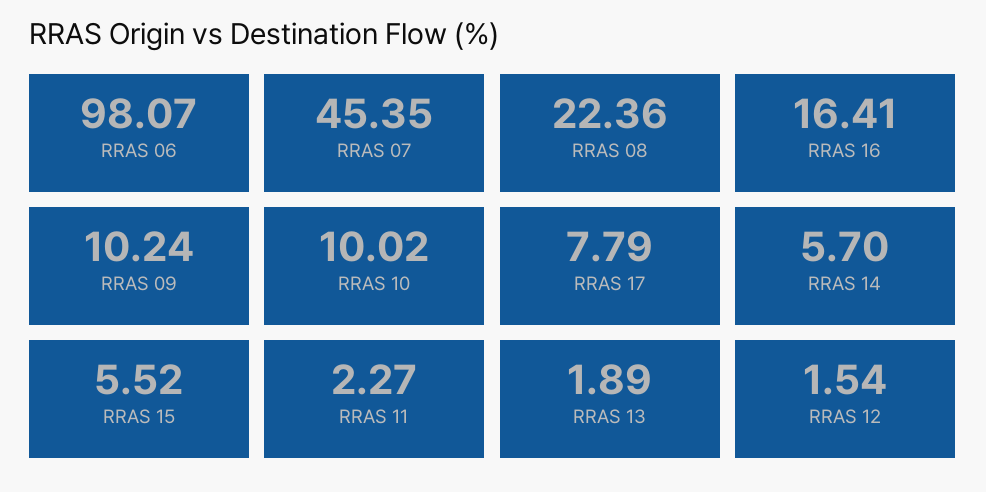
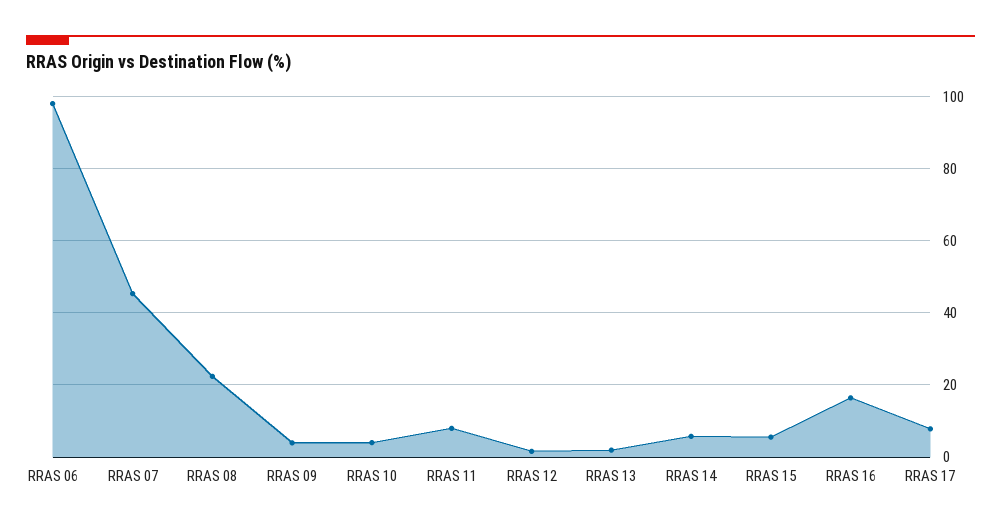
RRAS 09: 10.24 -> 4
RRAS 10: 10.02 -> 4
RRAS 11: 2.27 -> 8

